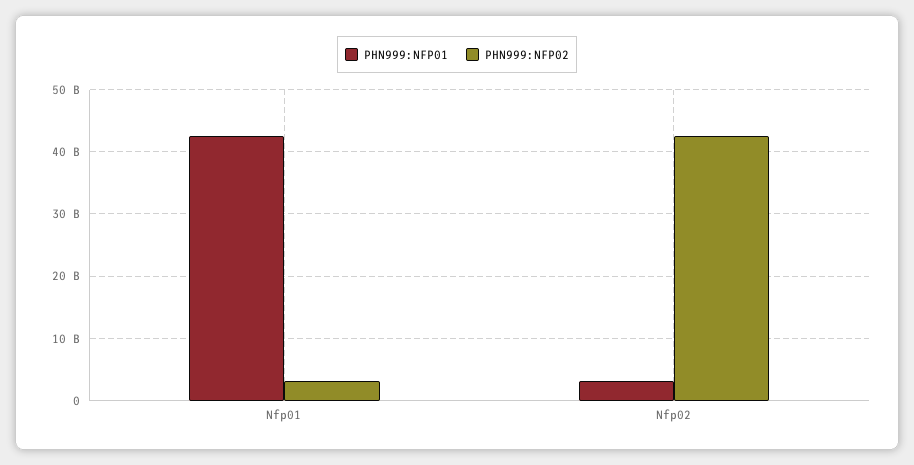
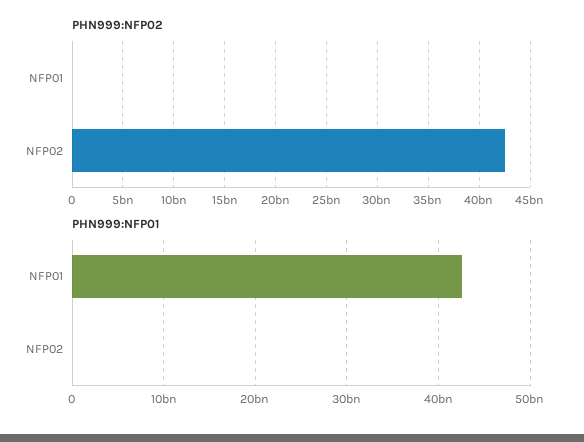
PHN999:NFP02, Nfp01: 3000000000 -> 0
PHN999:NFP01, Nfp02: 3000000000 -> 0

